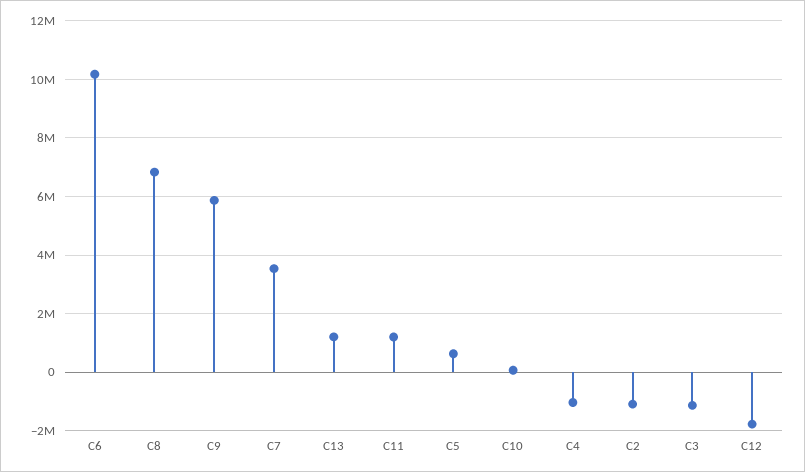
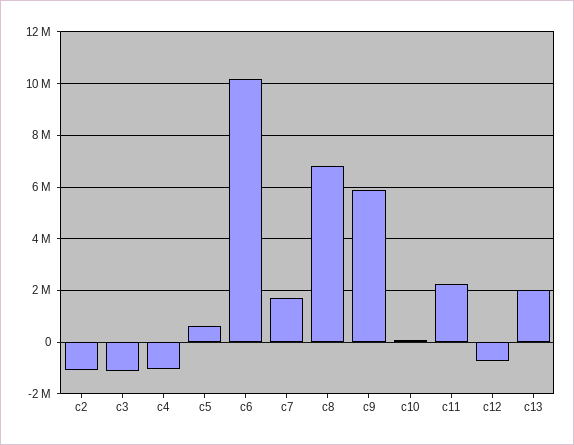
C7: 3500000 -> 1750000
C13: 1250000 -> 2000000
C11: 1250000 -> 2250000
C12: -1750000 -> -750000

